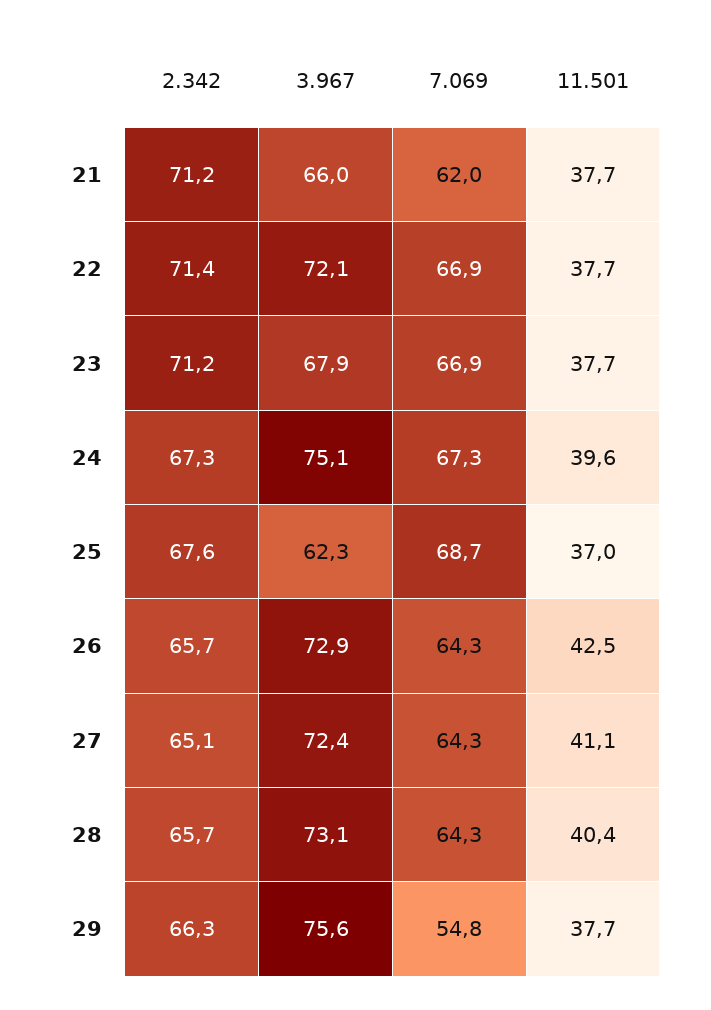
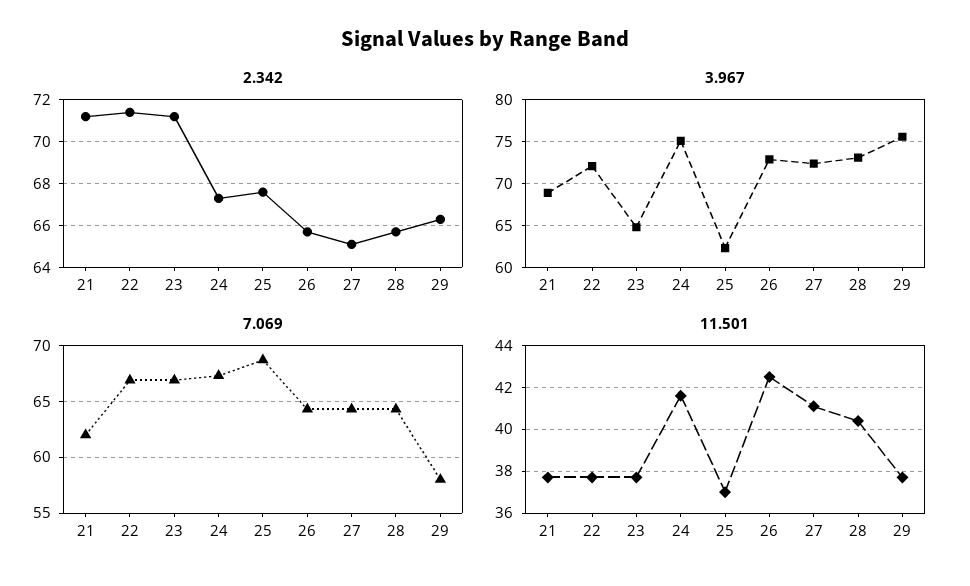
3.967, 21: 66 -> 69
3.967, 23: 67.9 -> 65
11.501, 24: 39.6 -> 41.5
7.069, 29: 54.8 -> 58

